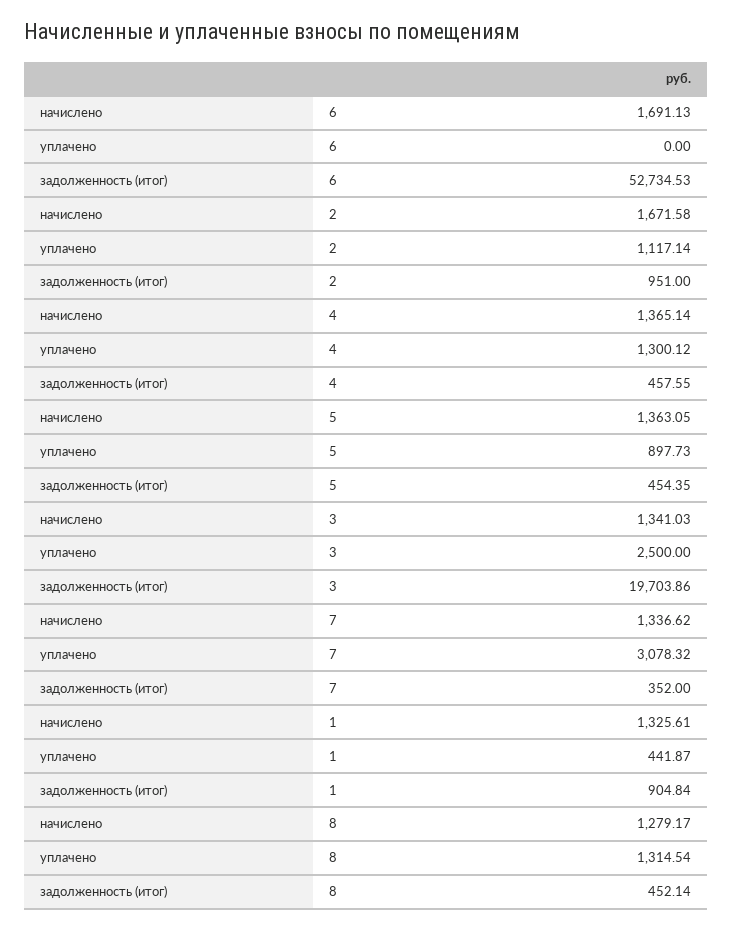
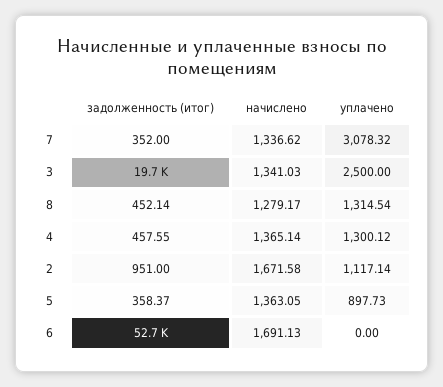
задолженность (итог), 5: 454.35 -> 358.37
начислено, 1: 1325.61 -> none
уплачено, 1: 441.87 -> none
задолженность (итог), 1: 904.84 -> none

